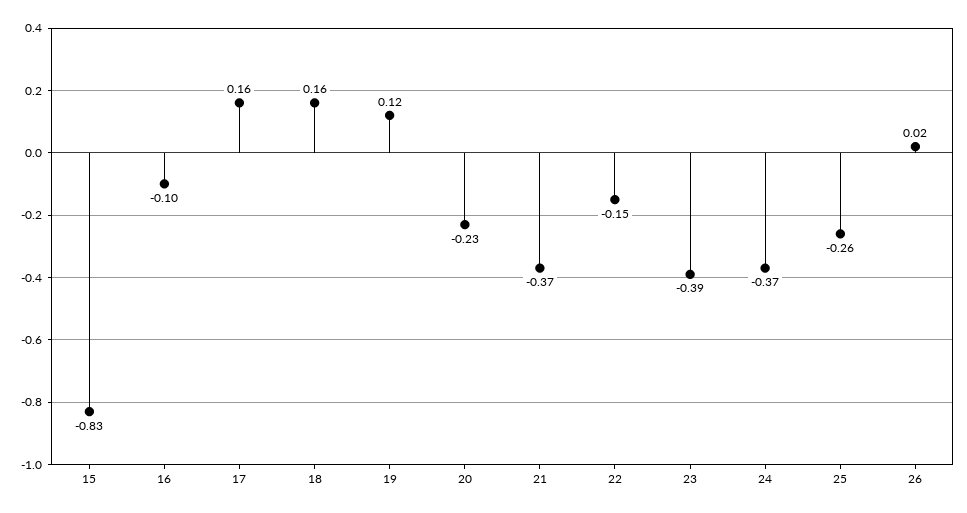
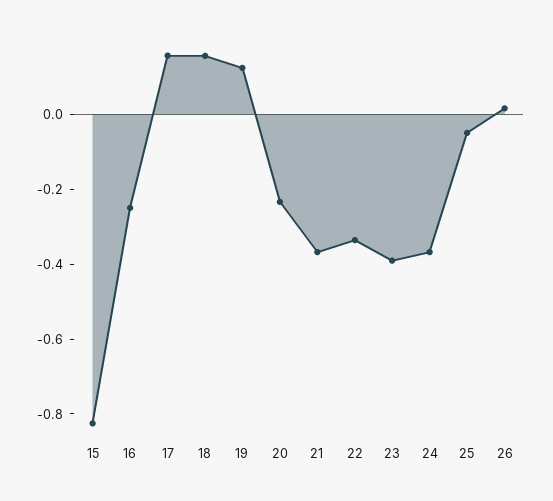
16: -0.1 -> -0.25
22: -0.15 -> -0.35
25: -0.26 -> -0.05

